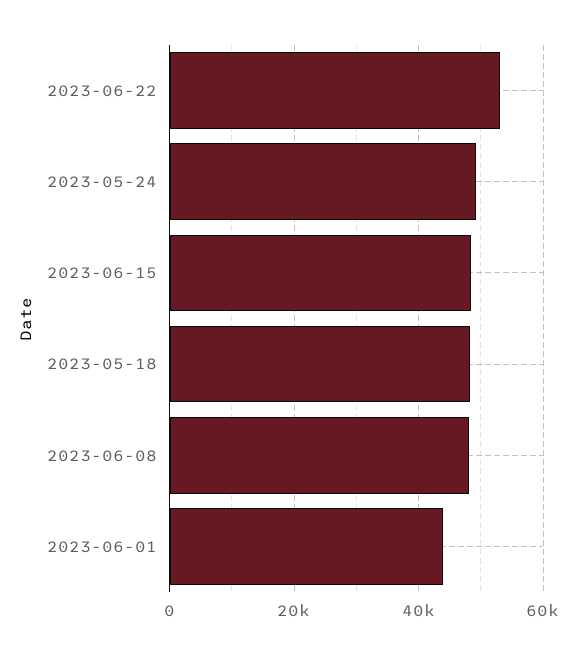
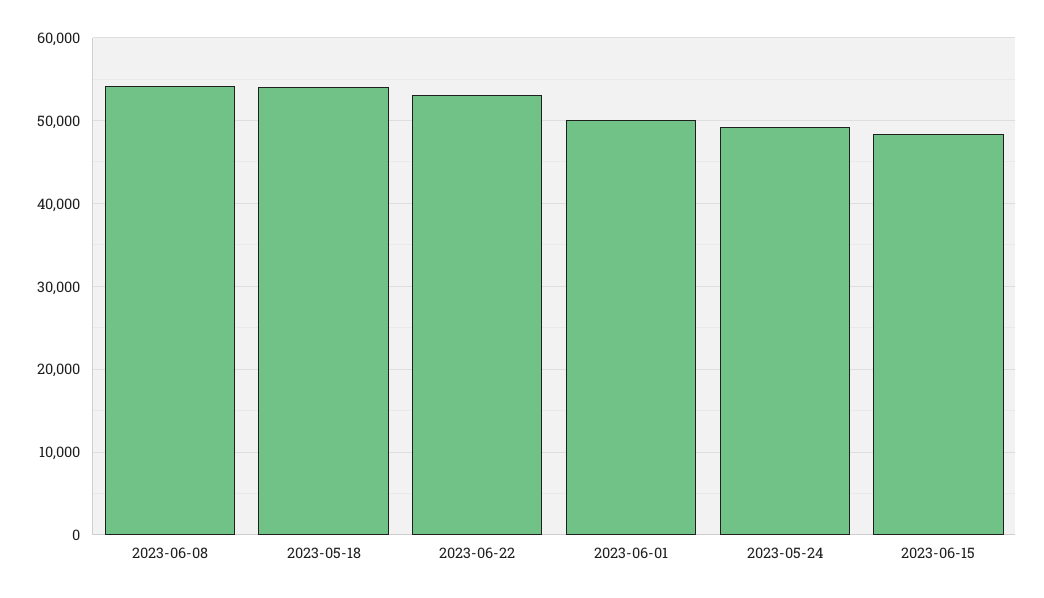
2023-05-18: 48000 -> 54000
2023-06-08: 48000 -> 54000
2023-06-01: 44000 -> 50000

